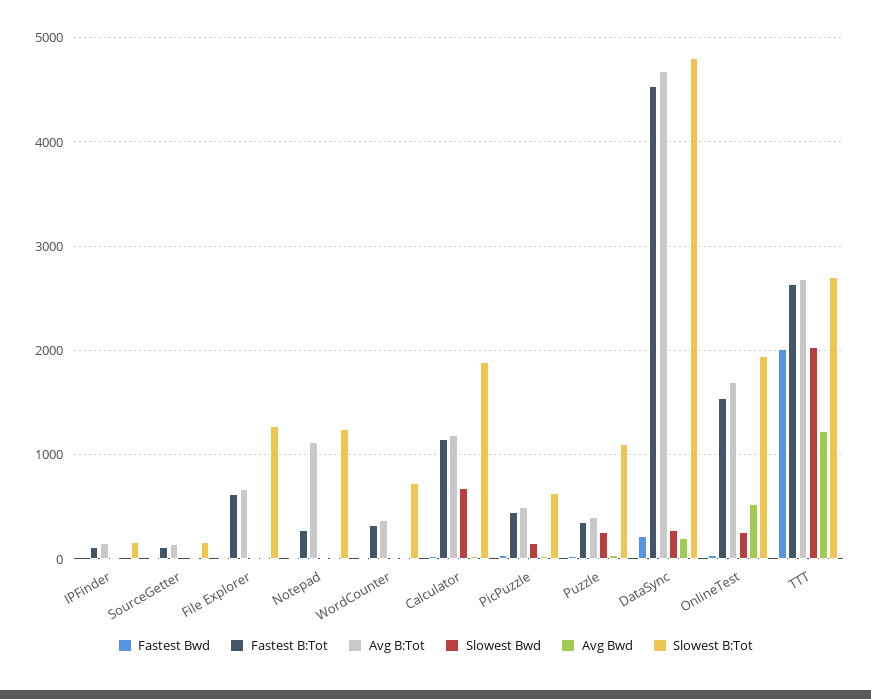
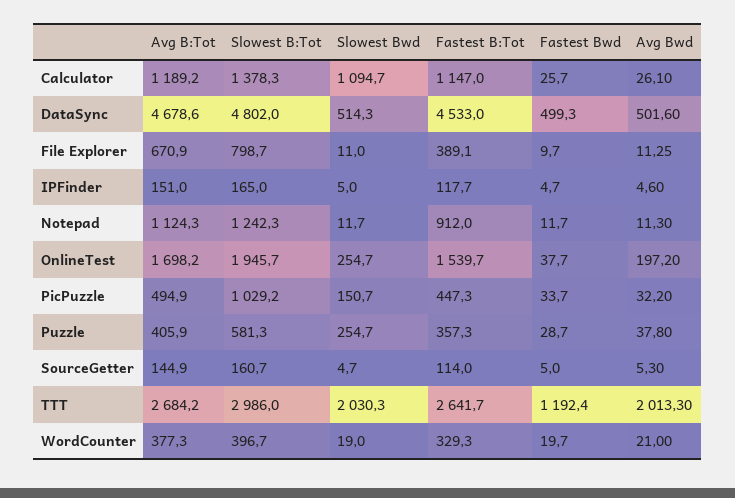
Fastest B:Tot, File Explorer: 600 -> 389.1
Slowest B:Tot, File Explorer: 1300 -> 798.7
Fastest B:Tot, Notepad: 300 -> 912
Slowest B:Tot, WordCounter: 700 -> 396.7
Slowest Bwd, Calculator: 700 -> 1094.7
Slowest B:Tot, Calculator: 1900 -> 1378.3
Slowest B:Tot, PicPuzzle: 600 -> 1029.2
Slowest B:Tot, Puzzle: 1100 -> 581.3
Fastest Bwd, DataSync: 200 -> 499.3
Slowest Bwd, DataSync: 300 -> 514.3
Avg Bwd, DataSync: 200 -> 501.6
Avg Bwd, OnlineTest: 500 -> 197.2
Fastest Bwd, TTT: 2000 -> 1192.4
Avg Bwd, TTT: 1200 -> 2013.3
Slowest B:Tot, TTT: 2700 -> 2986

